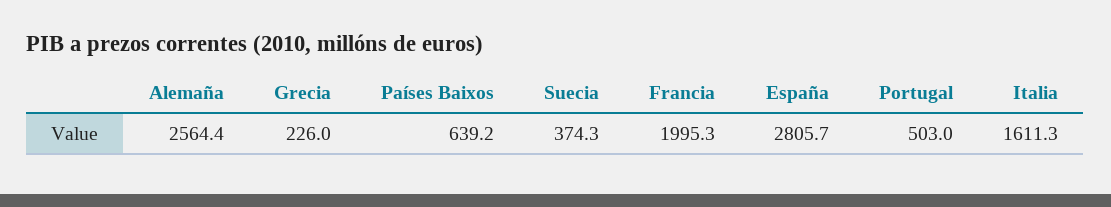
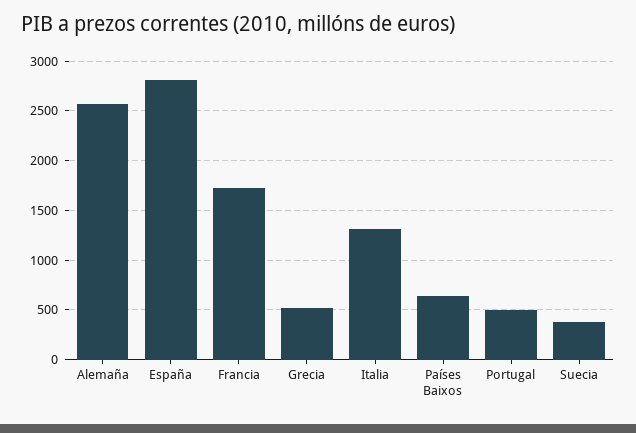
Grecia: 226 -> 500
Francia: 1995.3 -> 1700
Italia: 1611.3 -> 1300

